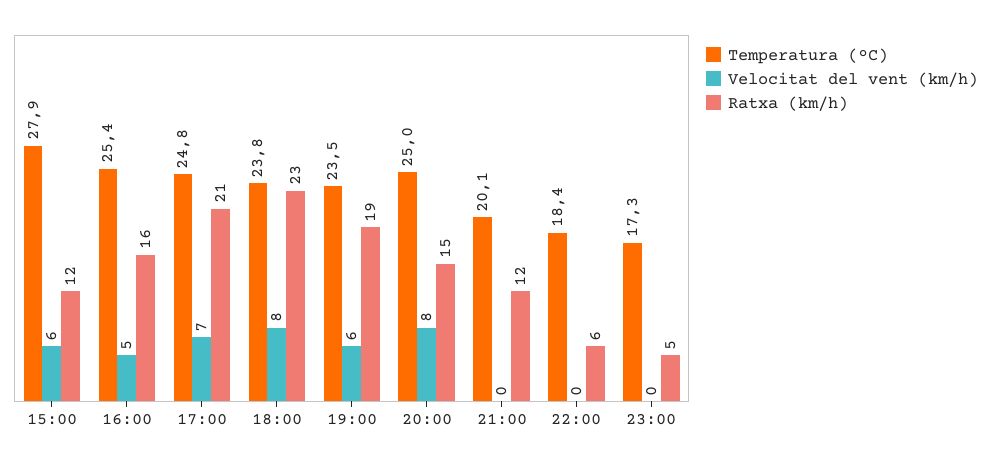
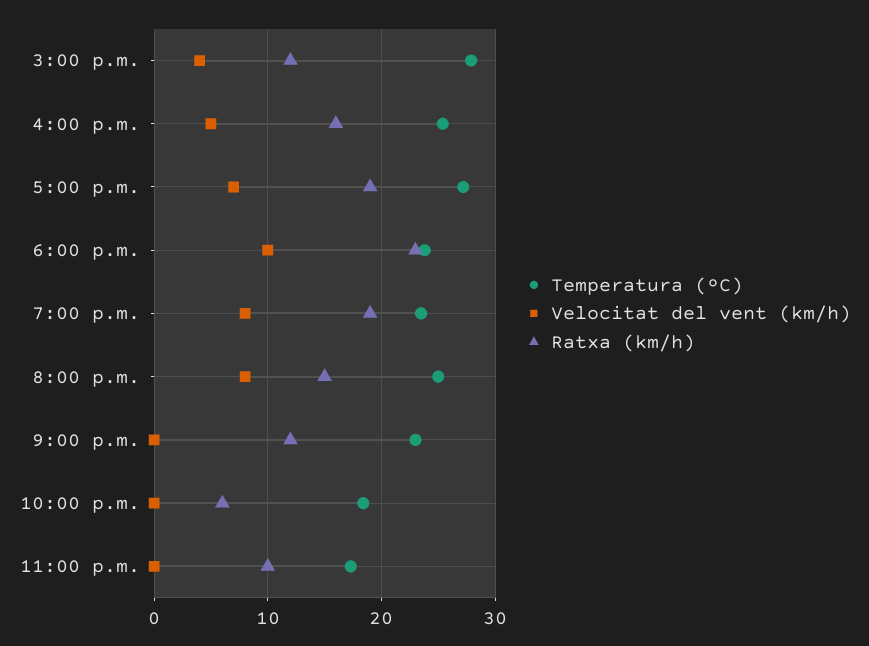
Velocitat del vent (km/h), 15:00: 6 -> 4
Temperatura (ºC), 17:00: 24.8 -> 27
Ratxa (km/h), 17:00: 21 -> 19
Velocitat del vent (km/h), 18:00: 8 -> 10
Velocitat del vent (km/h), 19:00: 6 -> 8
Temperatura (ºC), 21:00: 20.1 -> 23
Ratxa (km/h), 23:00: 5 -> 10

